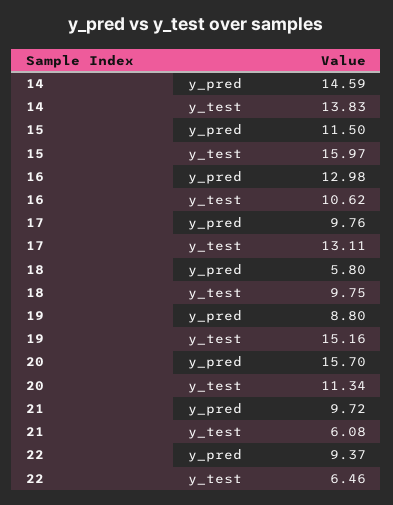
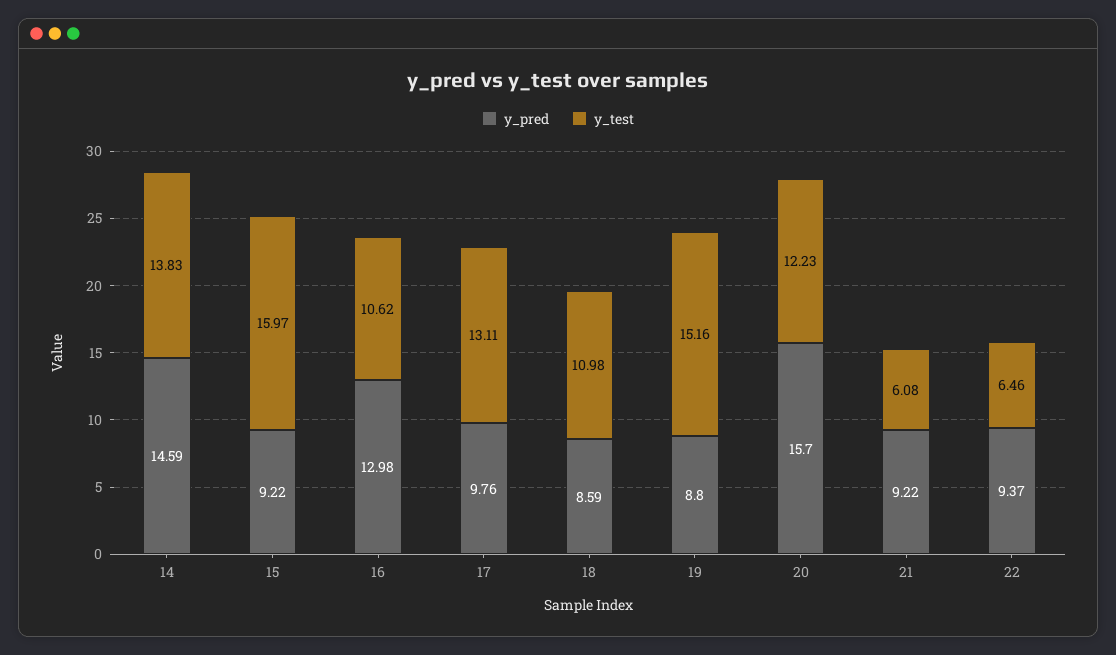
y_pred, 15: 11.5 -> 9.22
y_pred, 18: 5.8 -> 8.59
y_test, 18: 9.75 -> 10.98
y_test, 20: 11.34 -> 12.23
y_pred, 21: 9.72 -> 9.22

